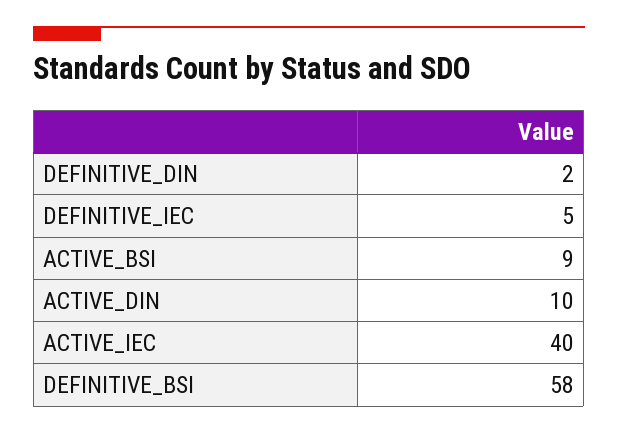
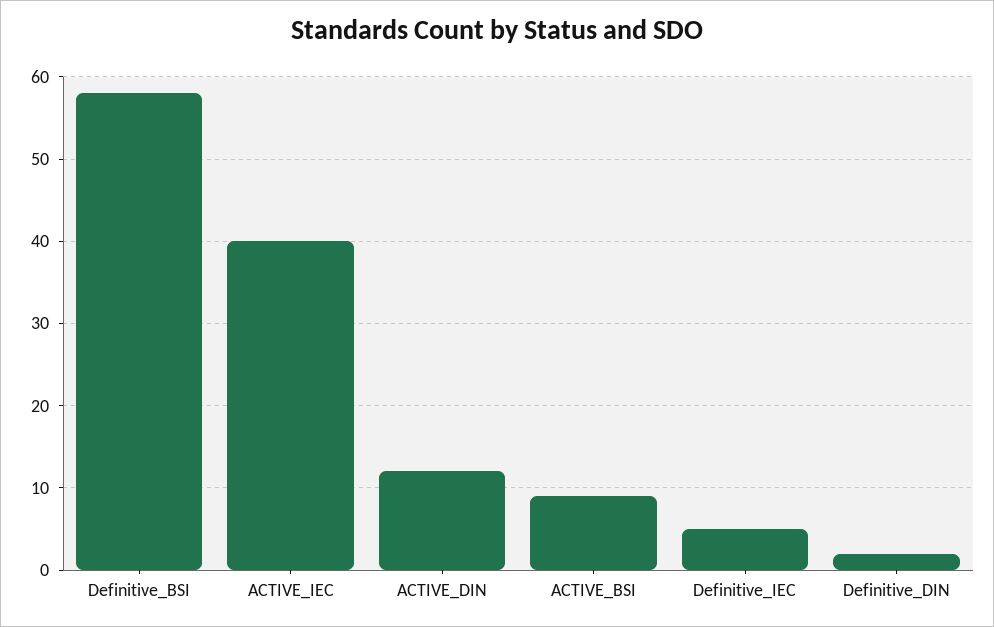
ACTIVE_DIN: 10 -> 12

